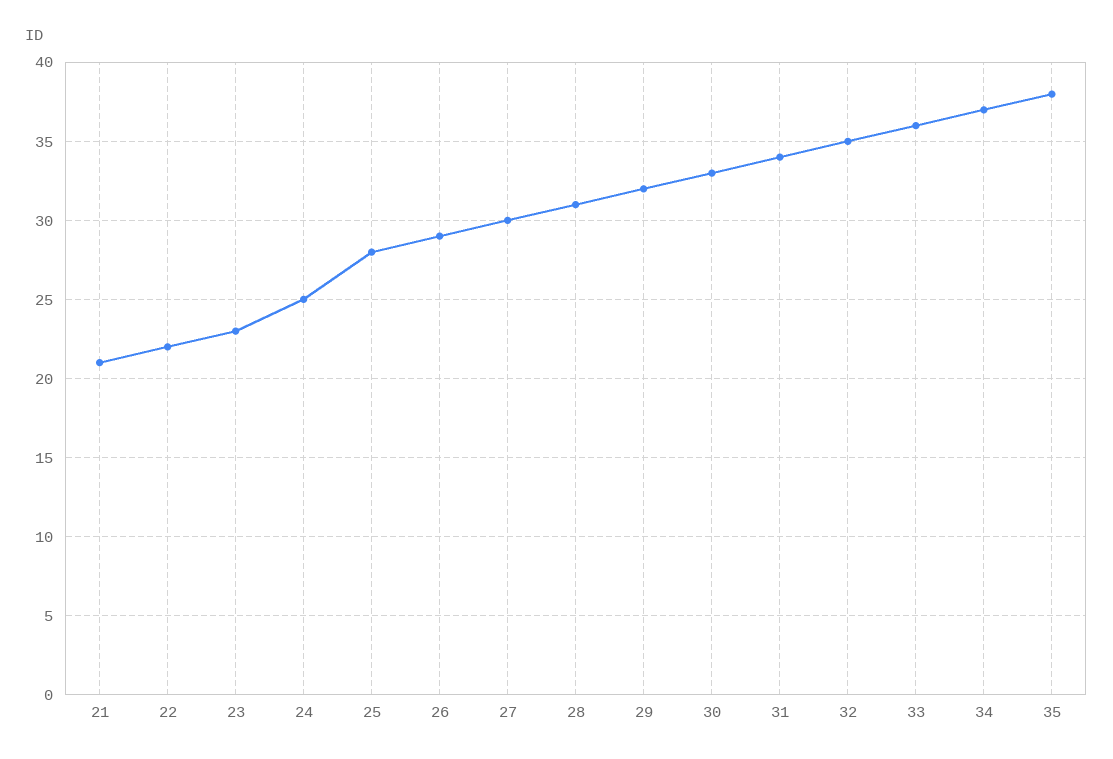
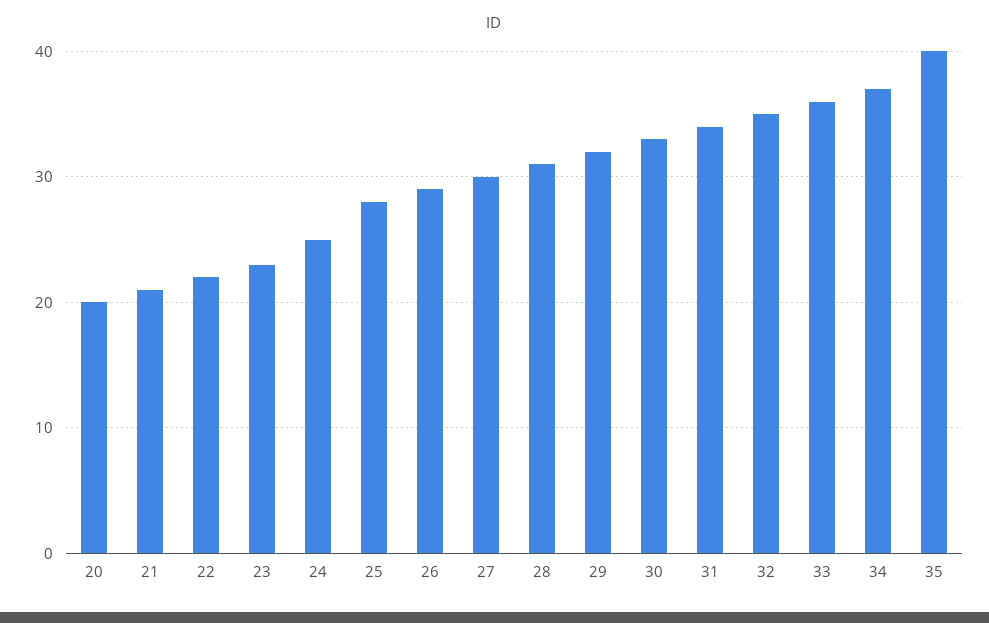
35: 38 -> 40
20: none -> 20

